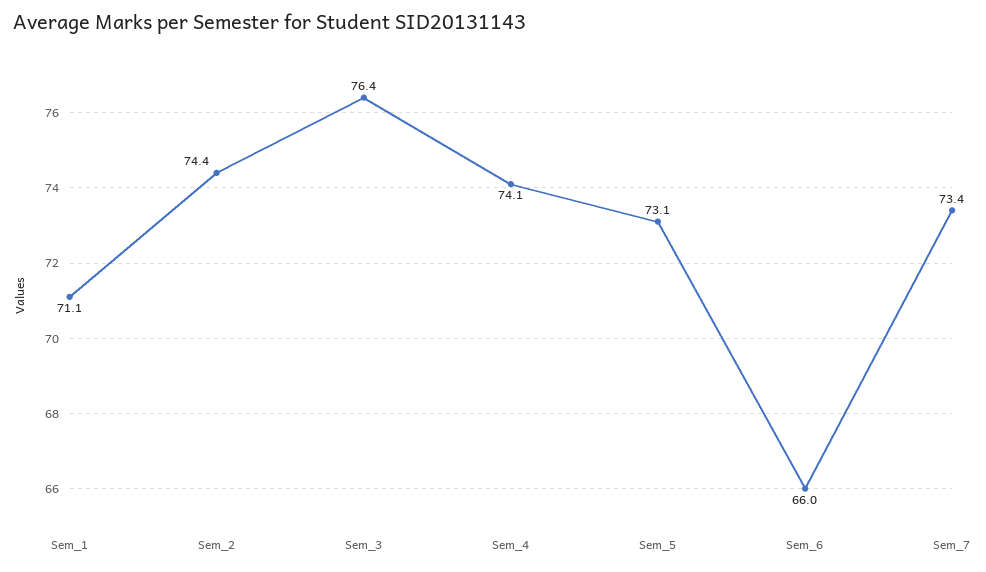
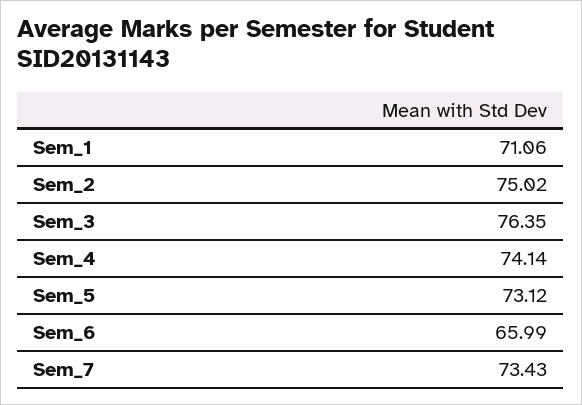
Sem_2: 74.4 -> 75.02

